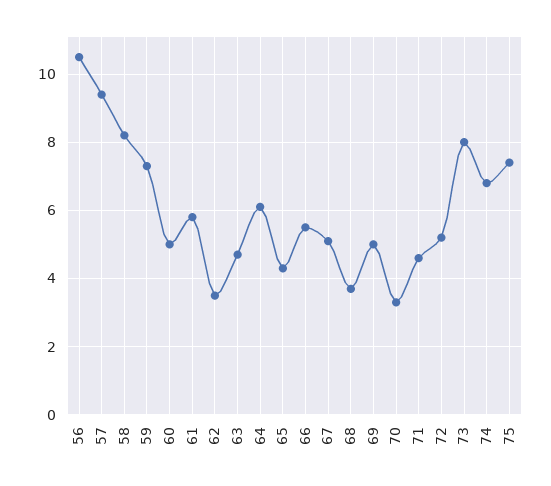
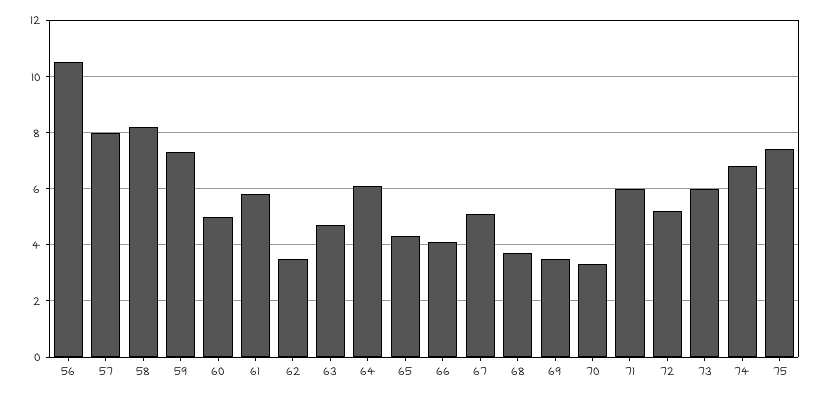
57: 9.5 -> 8
66: 5.5 -> 4
69: 5 -> 3.5
71: 4.5 -> 6
73: 8 -> 6

